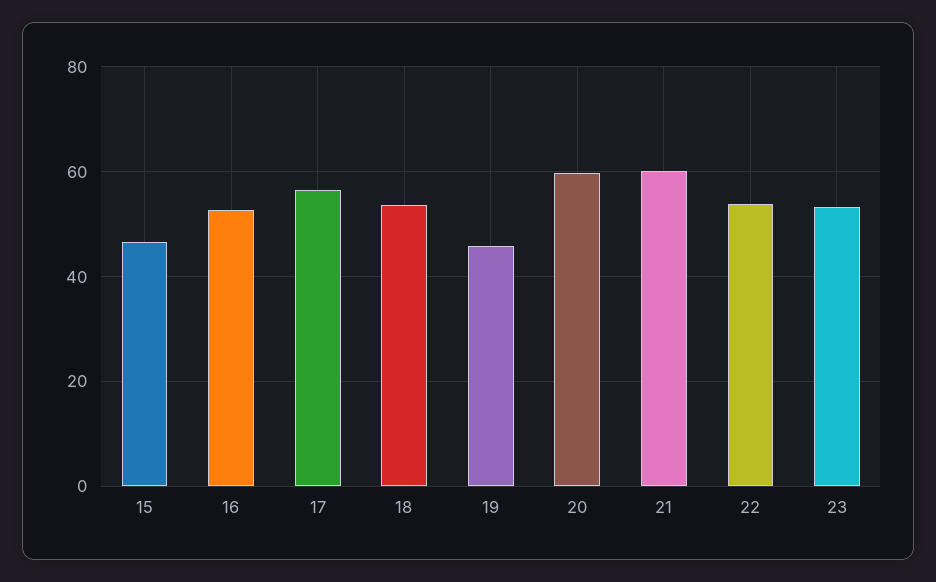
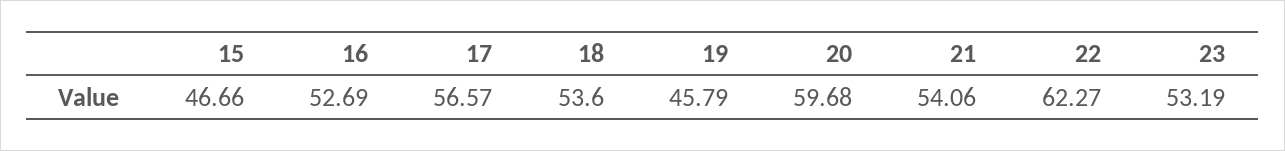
21: 60 -> 54.06
22: 54 -> 62.27

